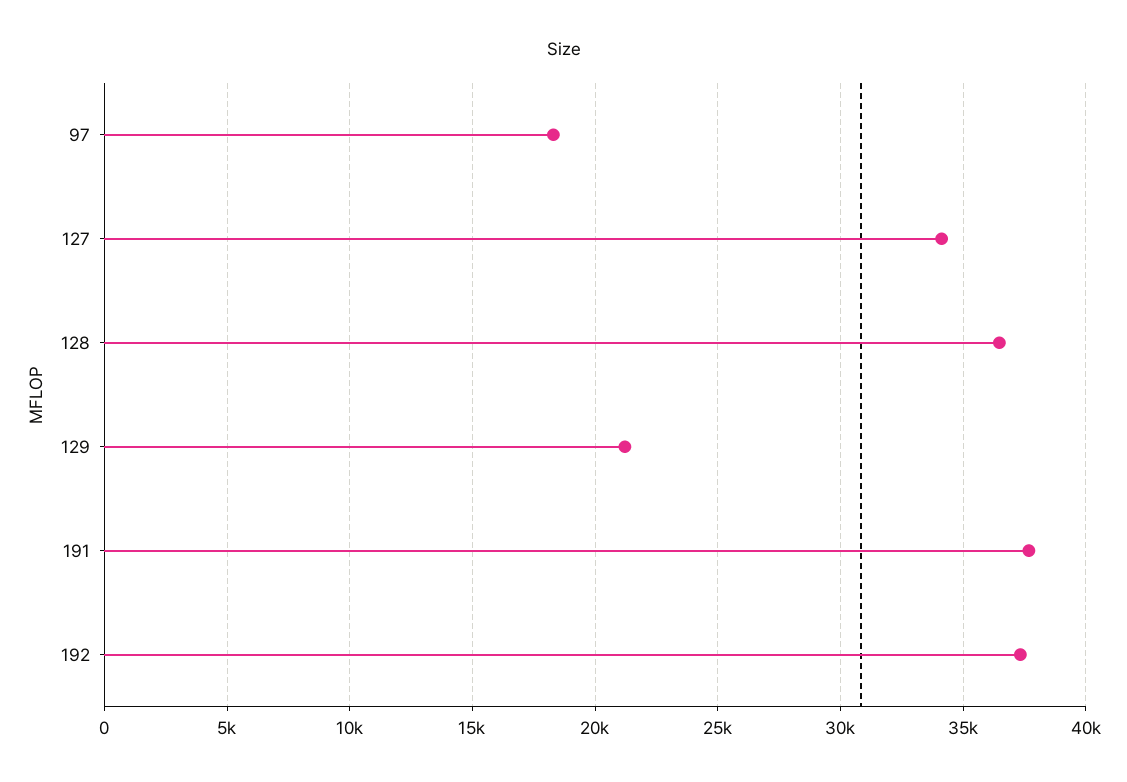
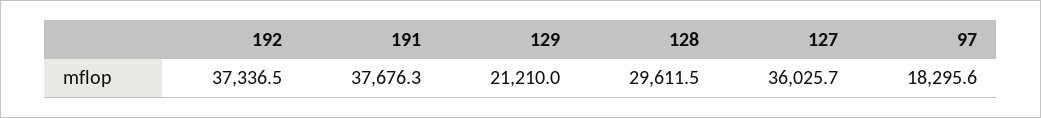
127: 34000 -> 36025.7
128: 36500 -> 29611.5

